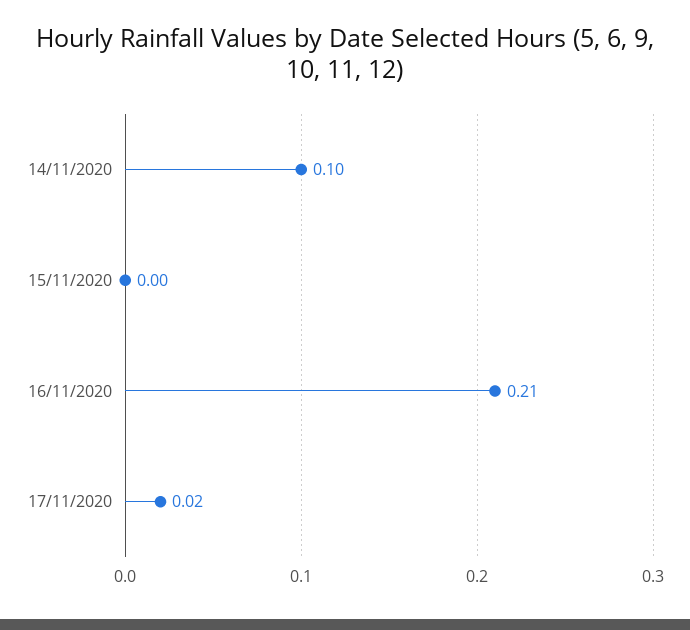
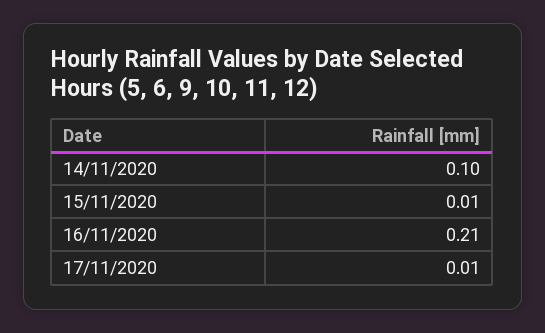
15/11/2020: 0 -> 0.01
17/11/2020: 0.02 -> 0.01

